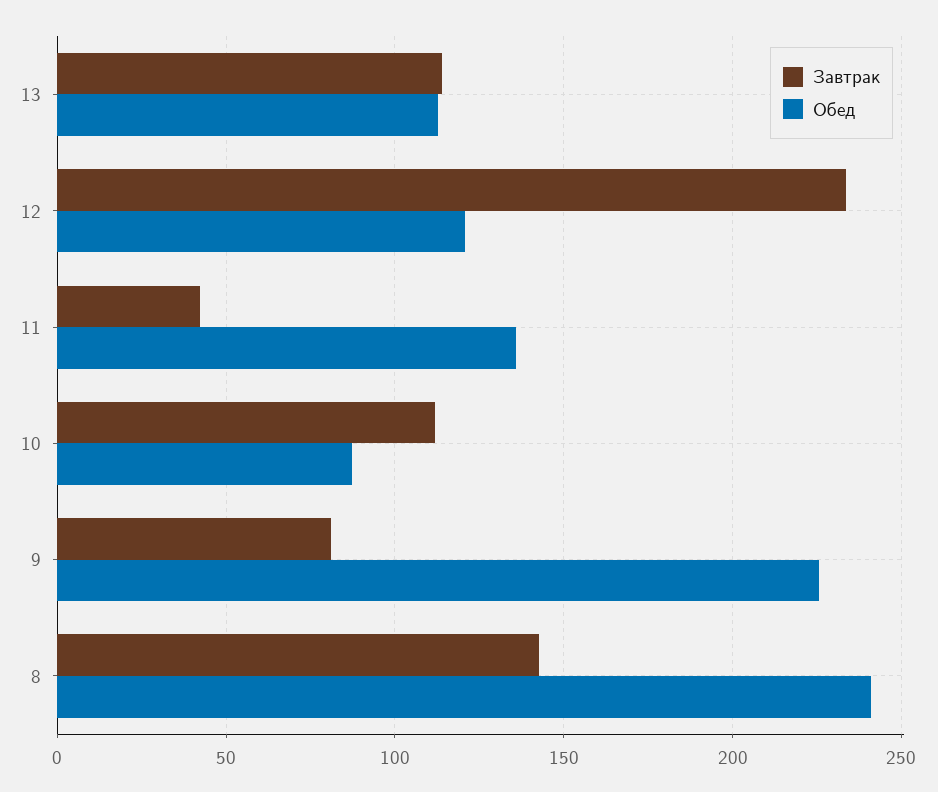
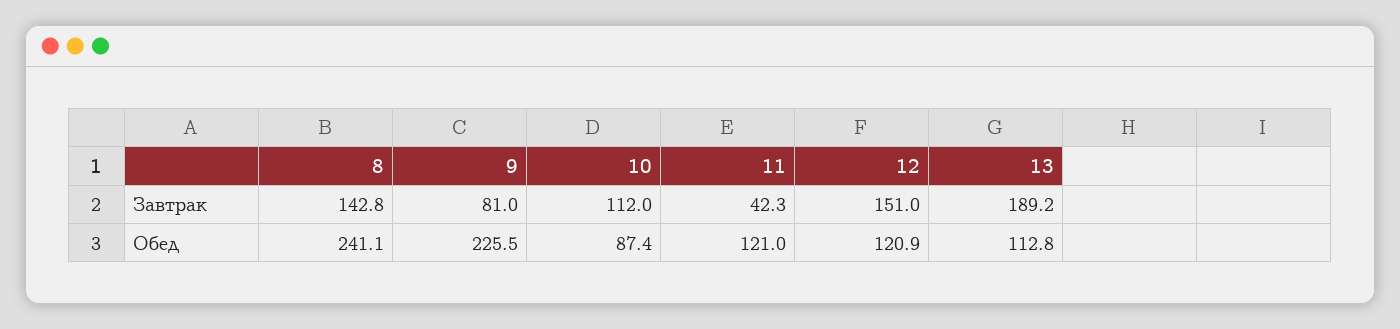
Завтрак, 13: 115 -> 189.2
Завтрак, 12: 235 -> 151
Обед, 11: 135 -> 121

